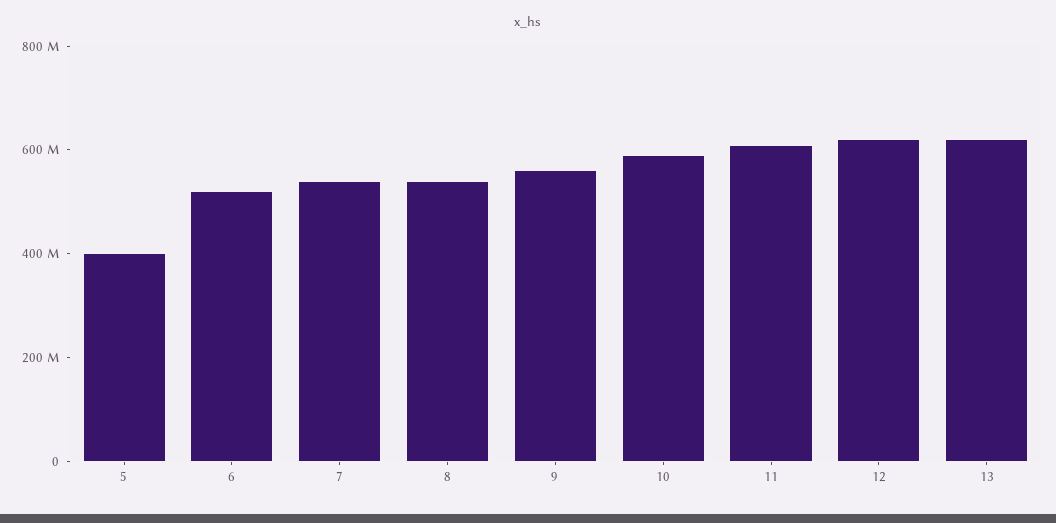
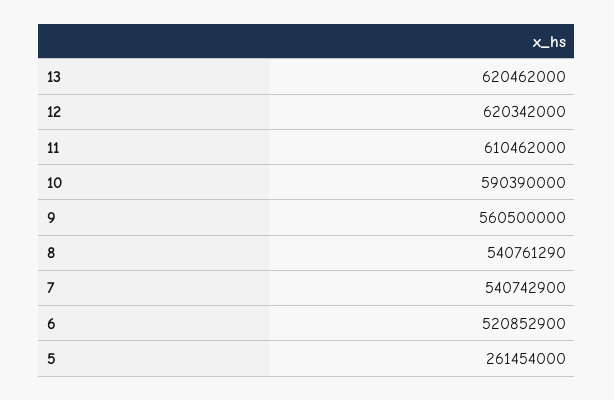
5: 400000000 -> 261454000

